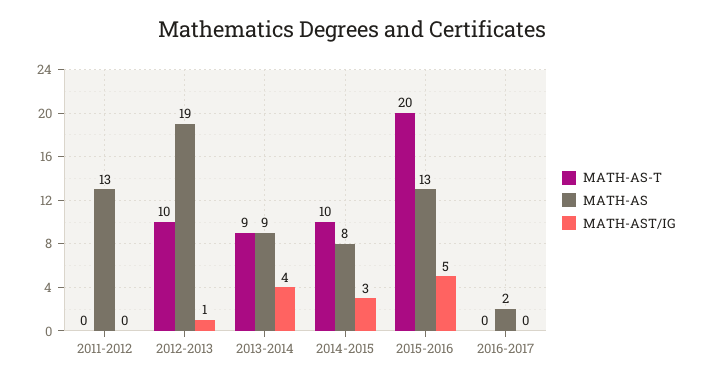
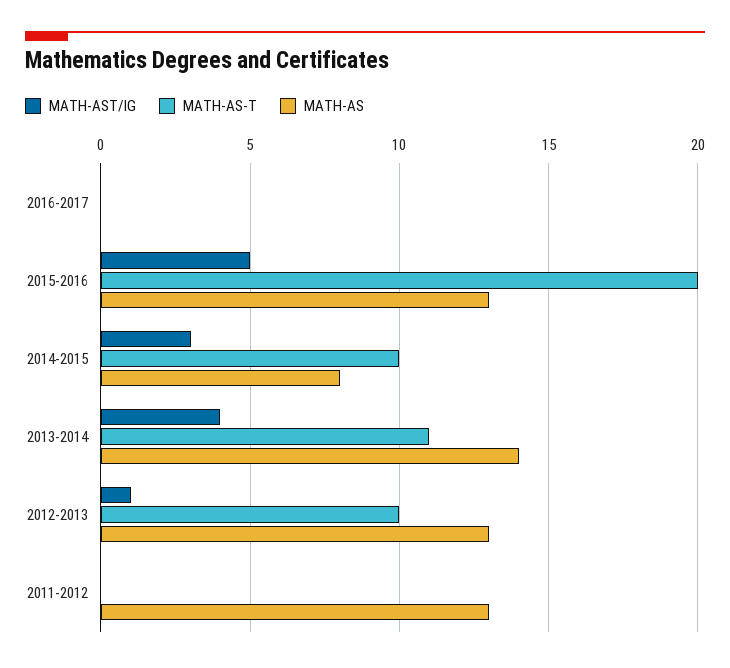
MATH-AS, 2012-2013: 19 -> 13
MATH-AS-T, 2013-2014: 9 -> 11
MATH-AS, 2013-2014: 9 -> 14
MATH-AS, 2016-2017: 2 -> 0

